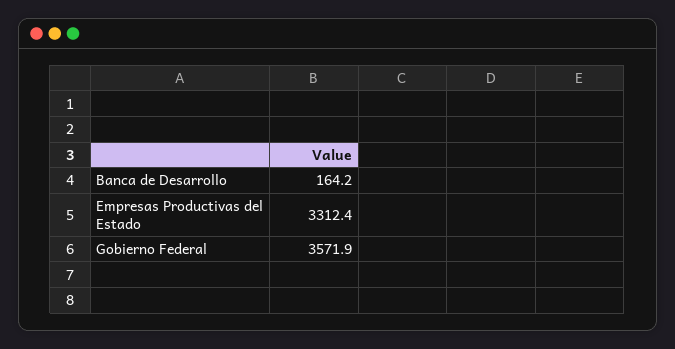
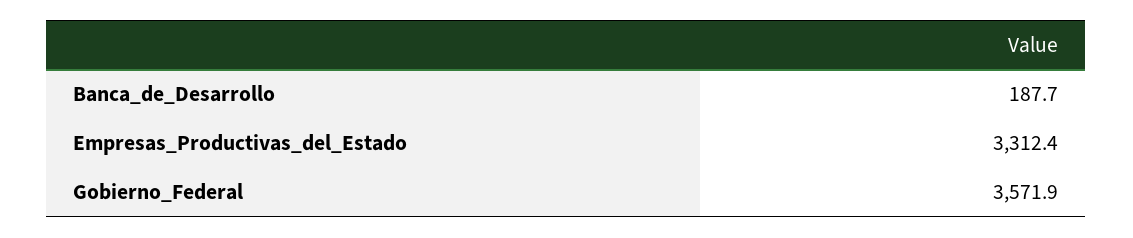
Banca de Desarrollo: 164.2 -> 187.7

